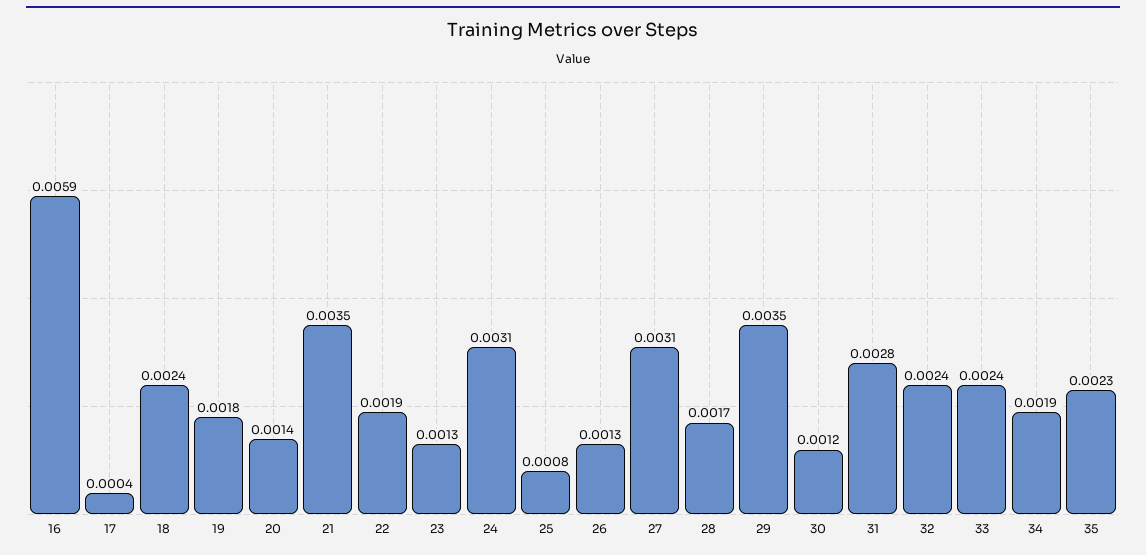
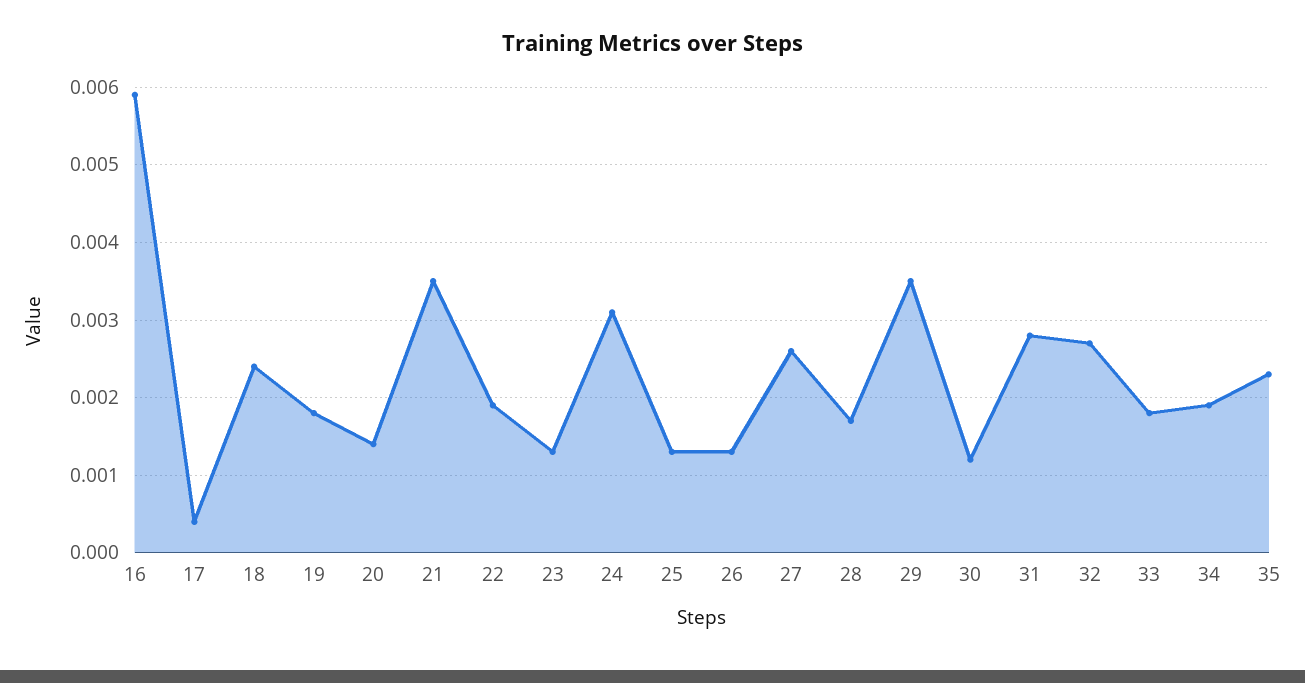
25: 0.0008 -> 0.0013
27: 0.0031 -> 0.0026
32: 0.0024 -> 0.0027
33: 0.0024 -> 0.0018

